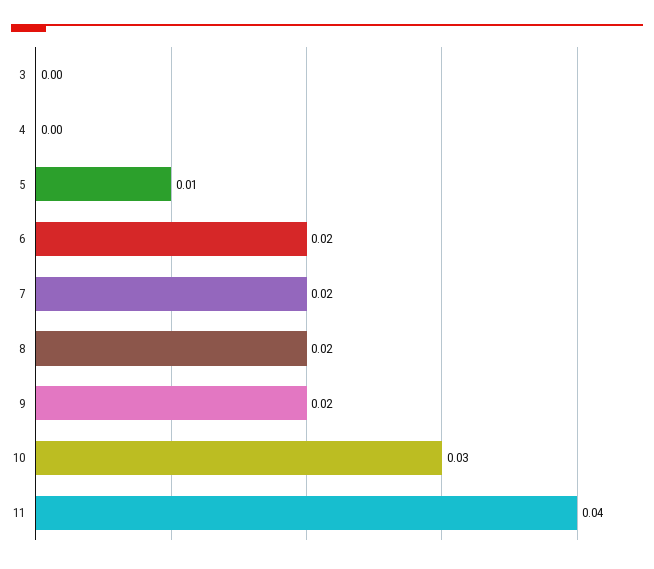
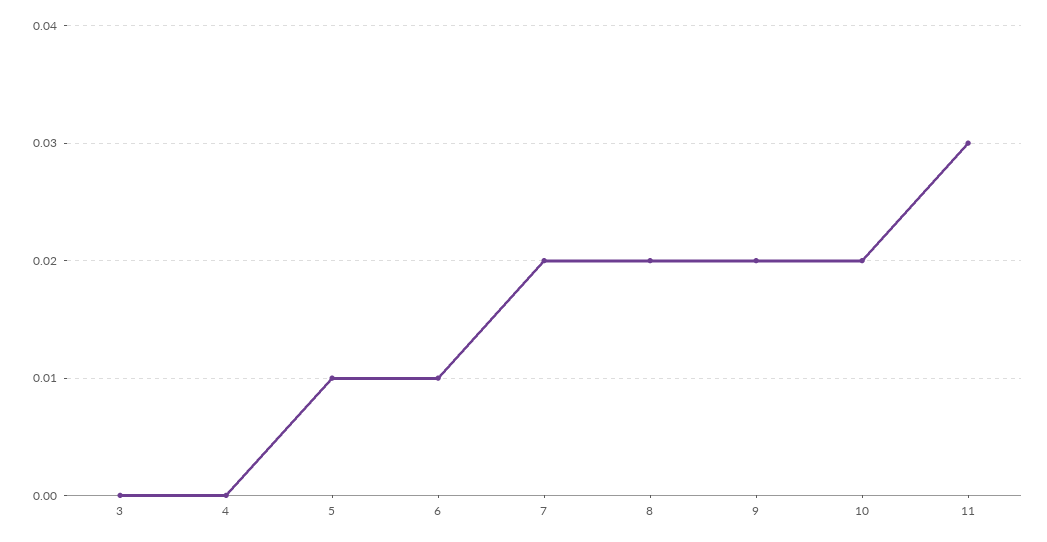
6: 0.02 -> 0.01
10: 0.03 -> 0.02
11: 0.04 -> 0.03

